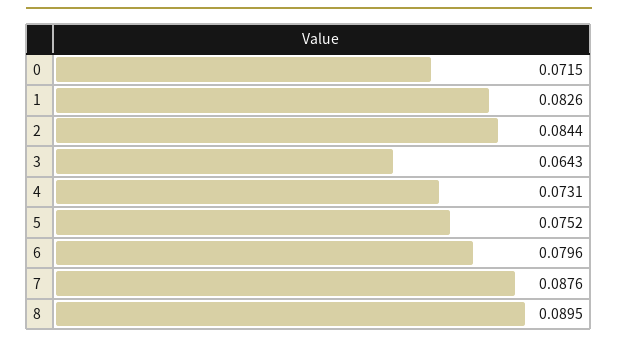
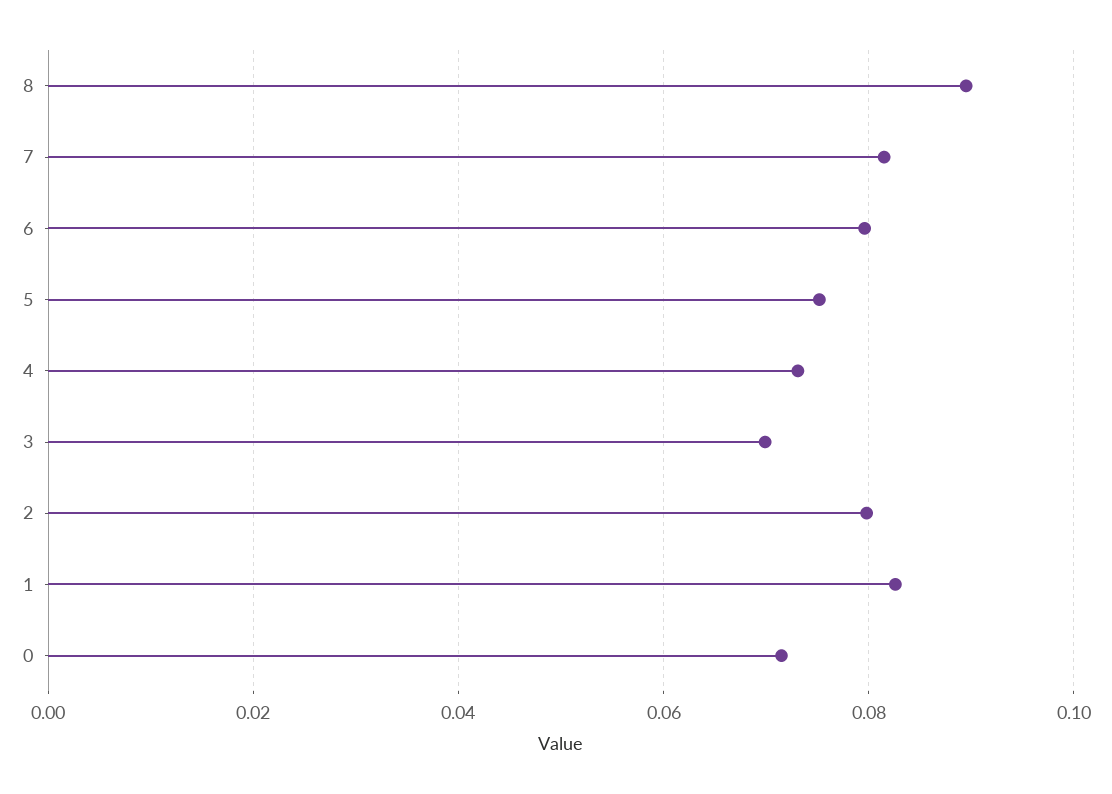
2: 0.0844 -> 0.08
3: 0.0643 -> 0.07
7: 0.0876 -> 0.082

